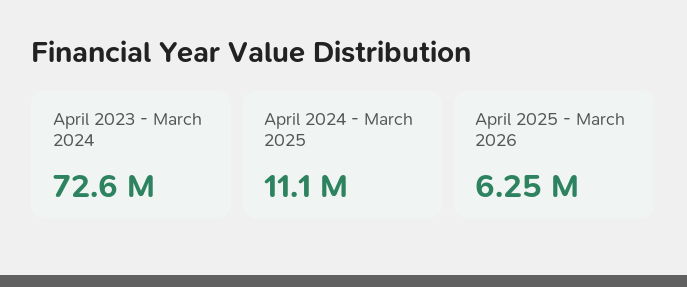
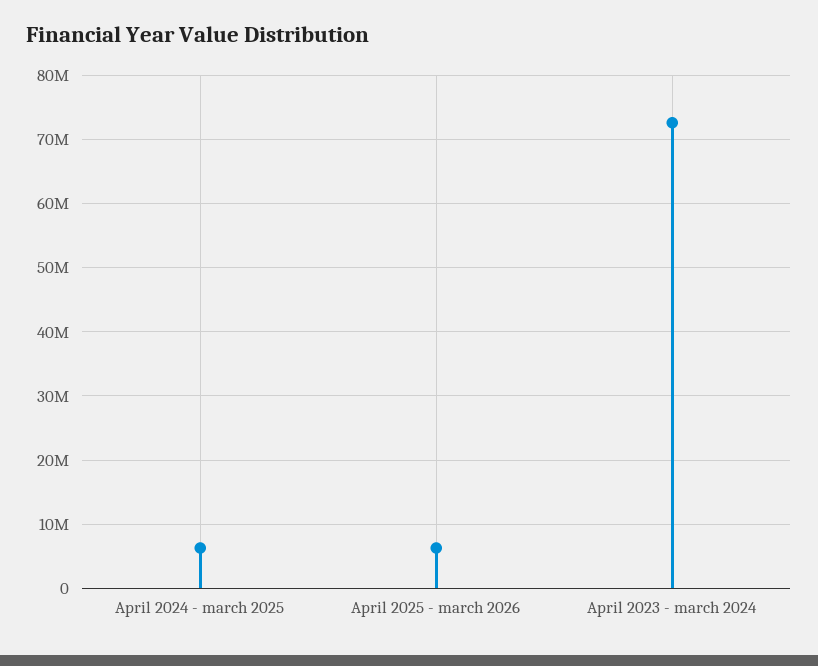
April 2024 - March 2025: 11100000 -> 6000000

